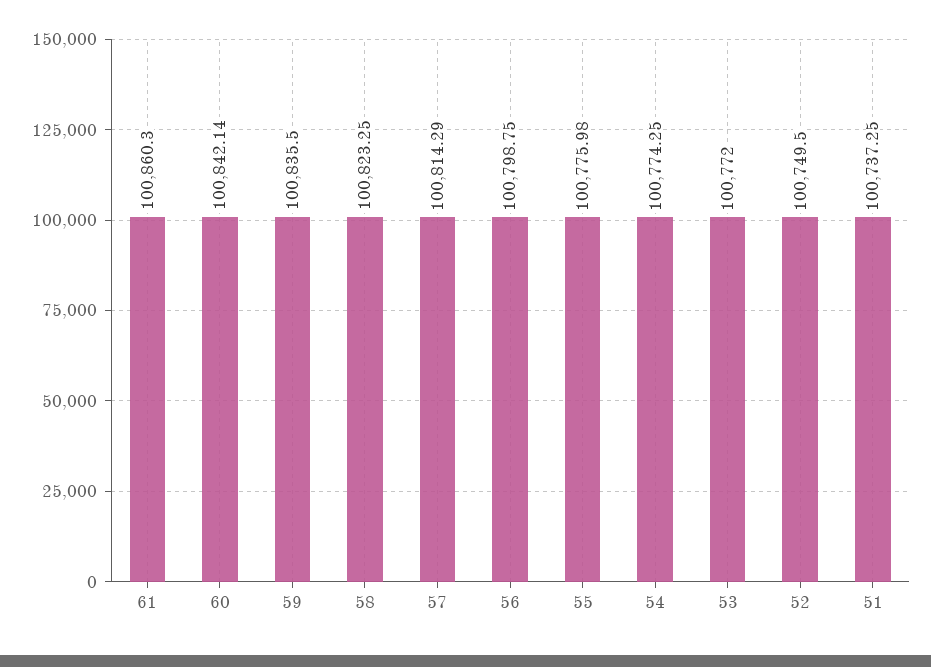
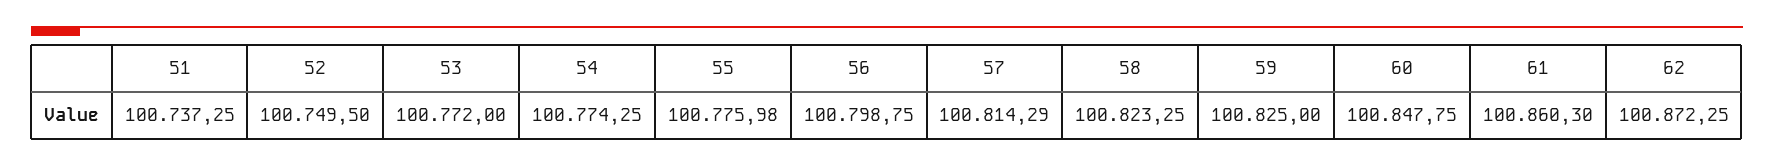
60: 100842.14 -> 100847.75
59: 100835.5 -> 100825
62: none -> 100872.25

